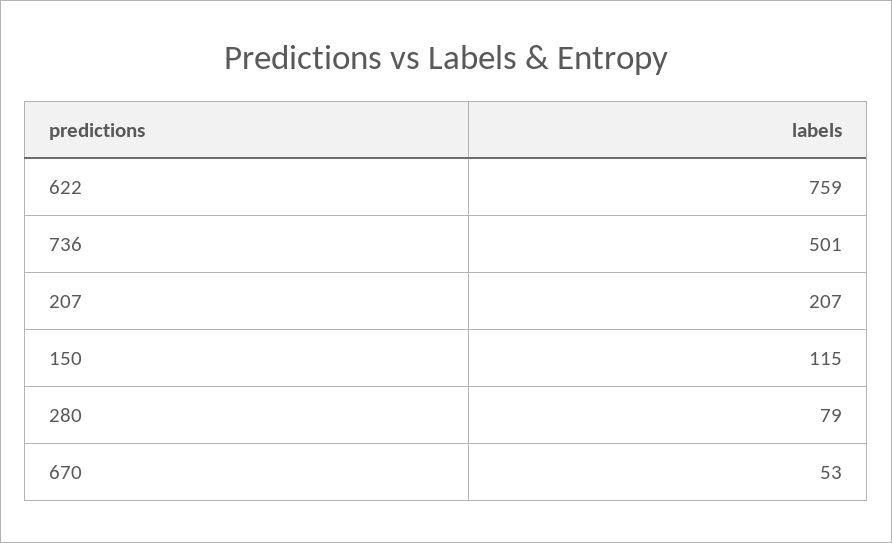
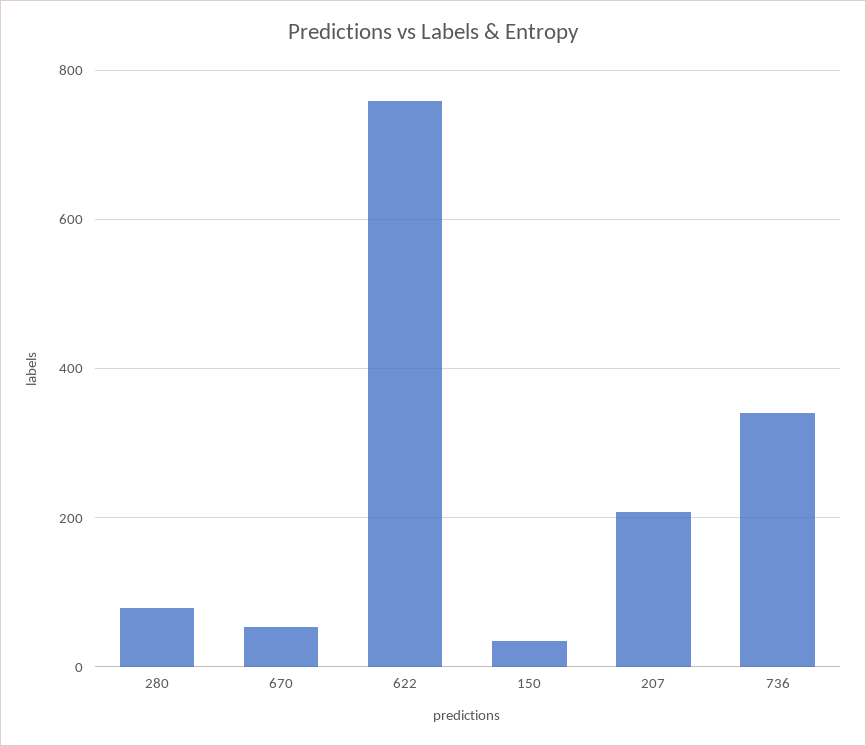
736: 501 -> 340
150: 115 -> 40

